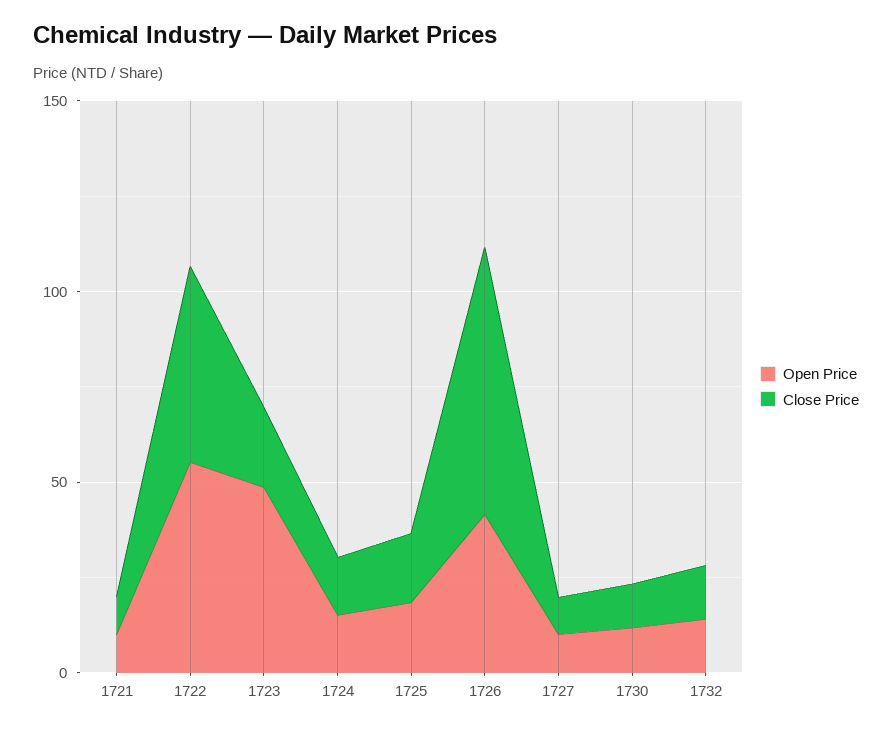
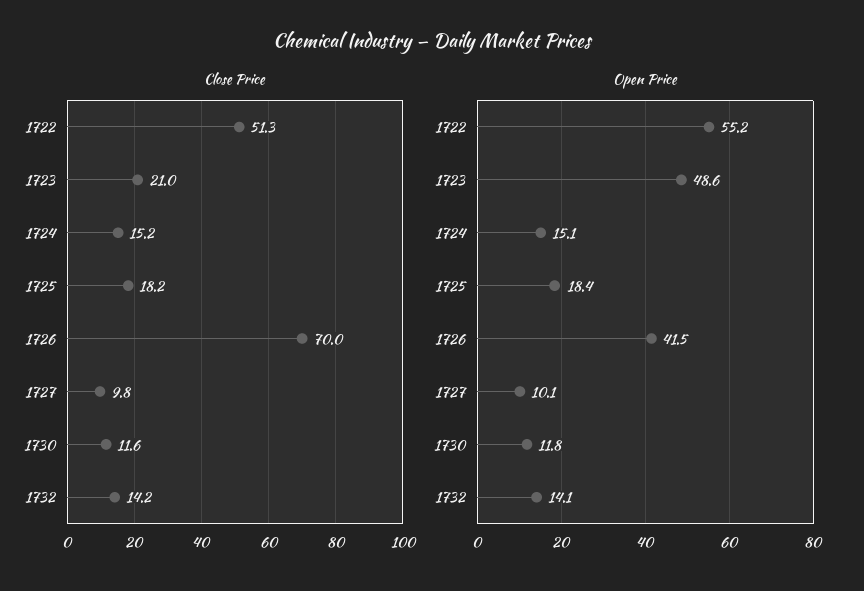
Open Price, 1721: 10 -> none
Close Price, 1721: 10 -> none

